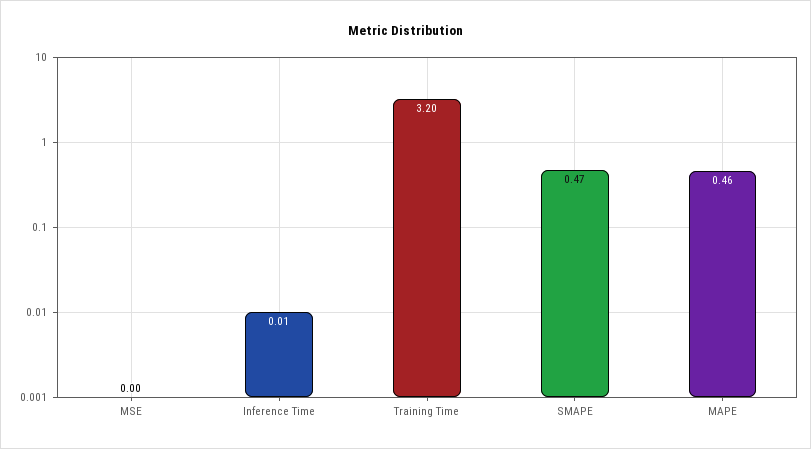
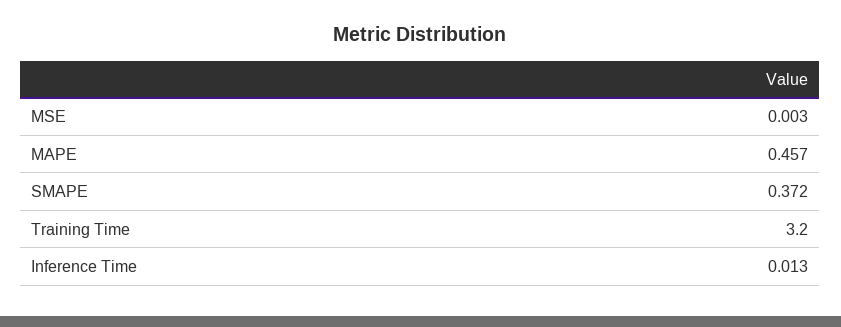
SMAPE: 0.47 -> 0.372

